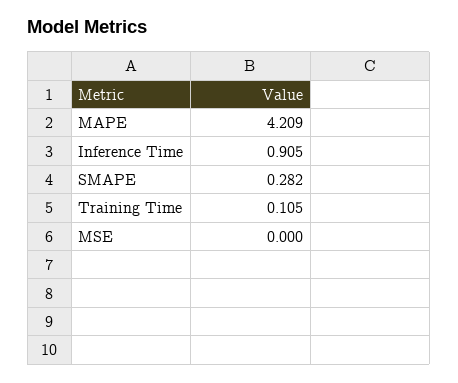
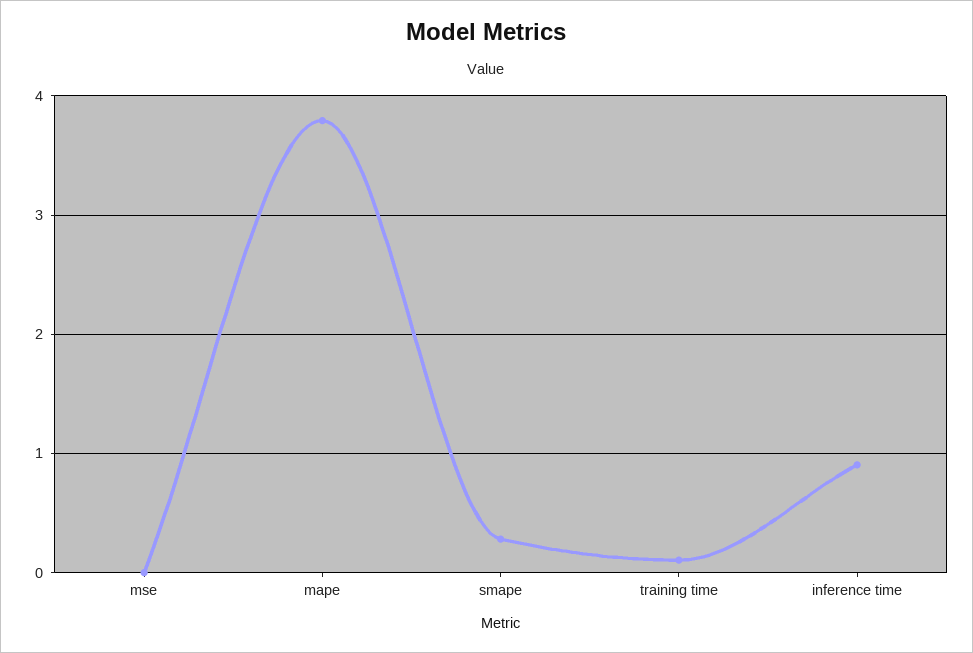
MAPE: 4.209 -> 3.8

